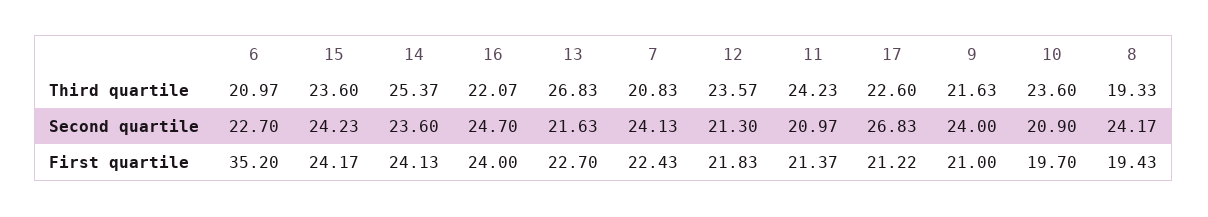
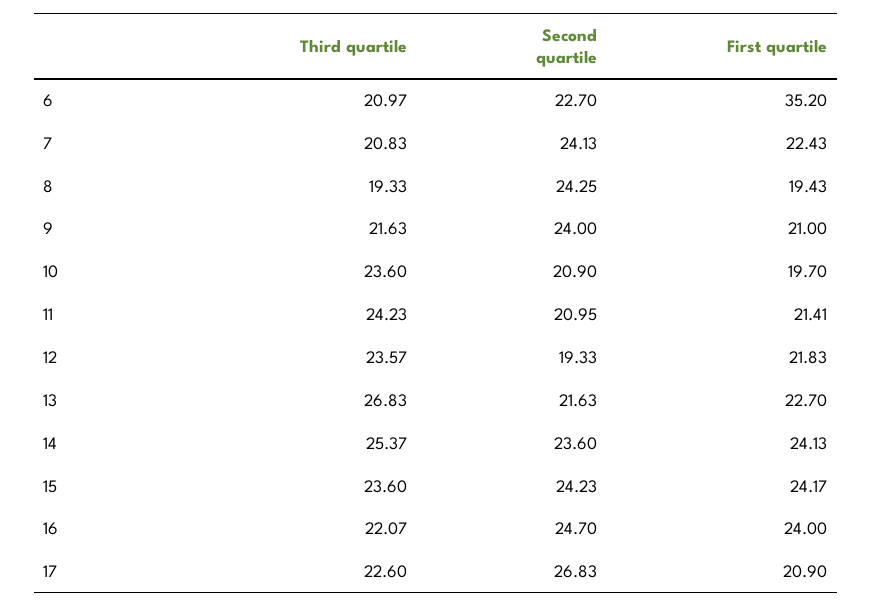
12, Second quartile: 21.3 -> 19.33
11, Second quartile: 20.97 -> 20.95
8, Second quartile: 24.17 -> 24.25
11, First quartile: 21.37 -> 21.41
17, First quartile: 21.22 -> 20.9

